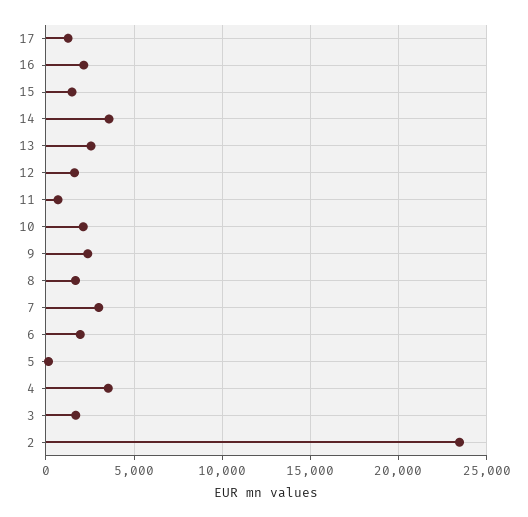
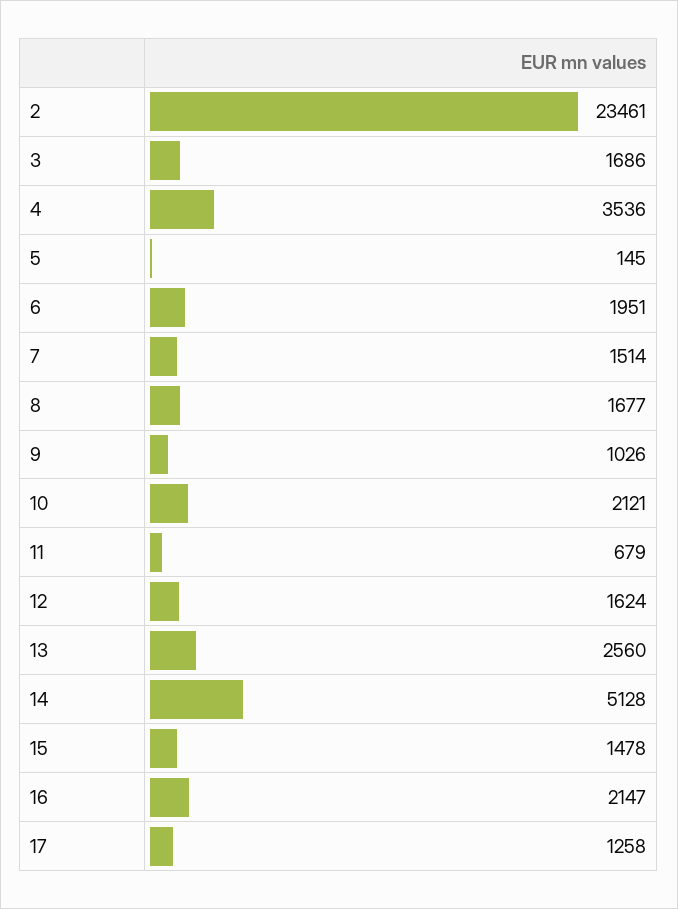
14: 3500 -> 5128
9: 2500 -> 1026
7: 3000 -> 1514

